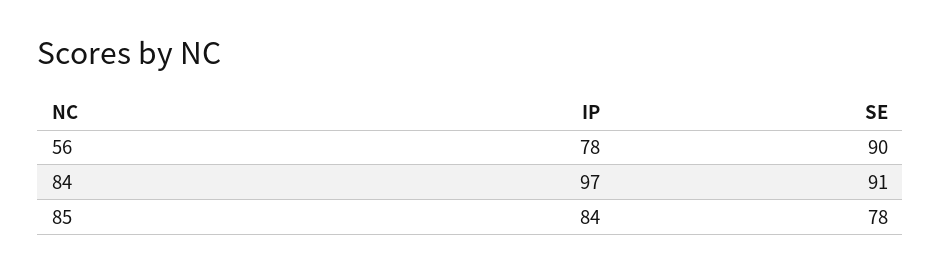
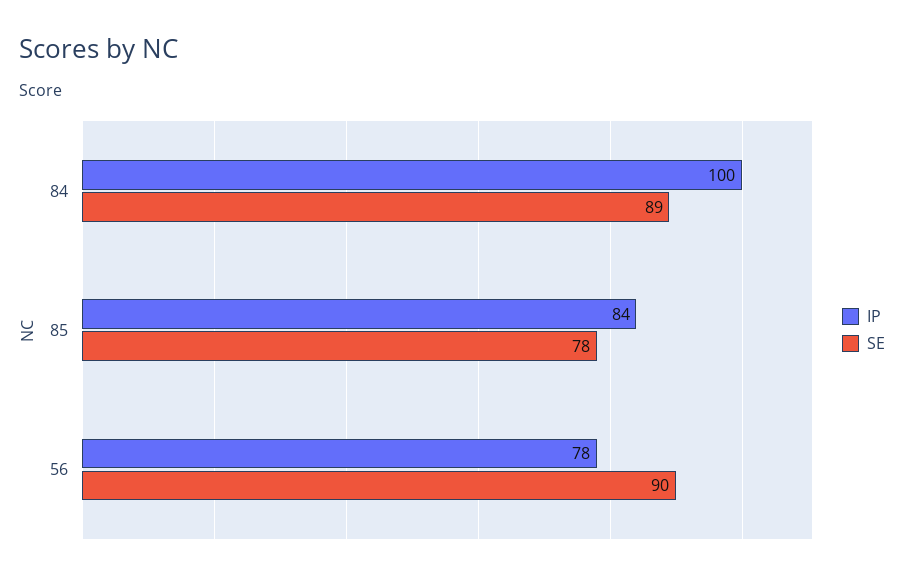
IP, 84: 97 -> 100
SE, 84: 91 -> 89

